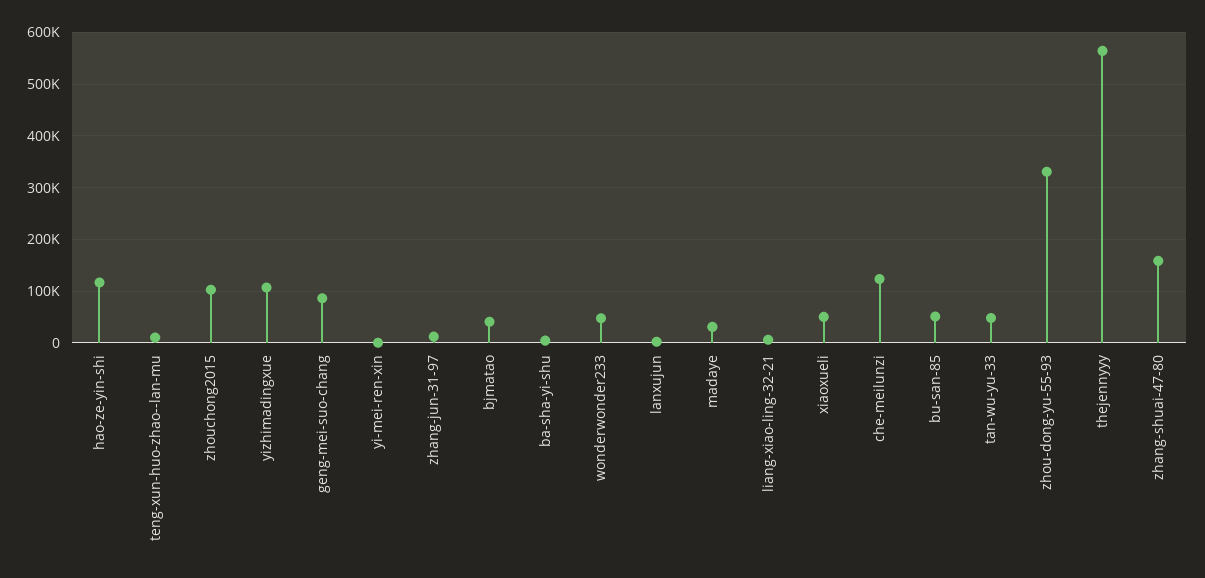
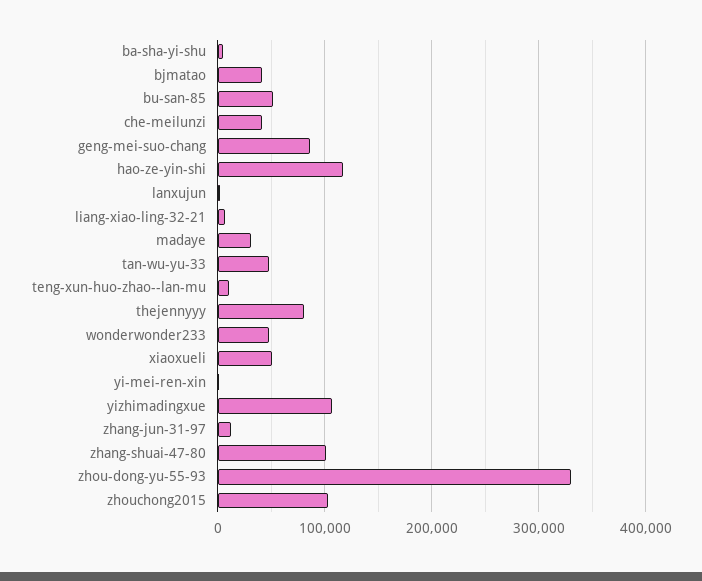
che-meilunzi: 120000 -> 40000
thejennyyy: 560000 -> 80000
zhang-shuai-47-80: 160000 -> 100000

